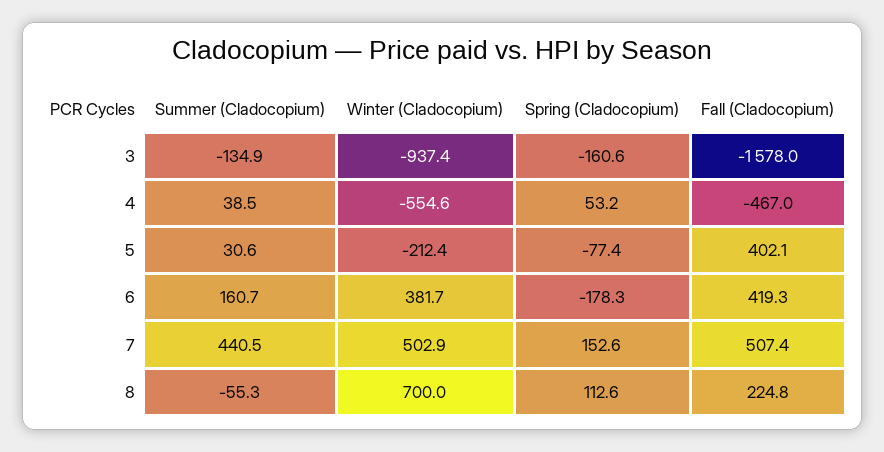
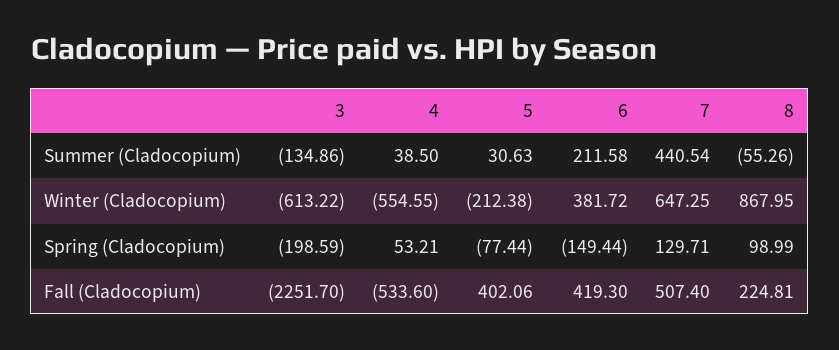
Winter (Cladocopium), 3: -937.4 -> -613.22
Spring (Cladocopium), 3: -160.6 -> -198.59
Fall (Cladocopium), 3: -1578 -> -2251.7
Fall (Cladocopium), 4: -467 -> -533.6
Summer (Cladocopium), 6: 160.7 -> 211.58
Spring (Cladocopium), 6: -178.3 -> -149.44
Winter (Cladocopium), 7: 502.9 -> 647.25
Spring (Cladocopium), 7: 152.6 -> 129.71
Winter (Cladocopium), 8: 700 -> 867.95
Spring (Cladocopium), 8: 112.6 -> 98.99

